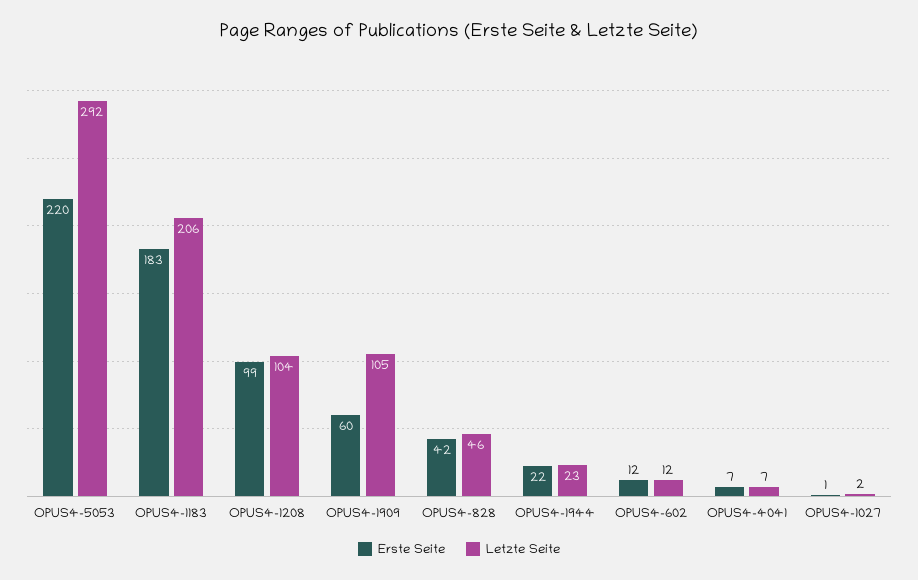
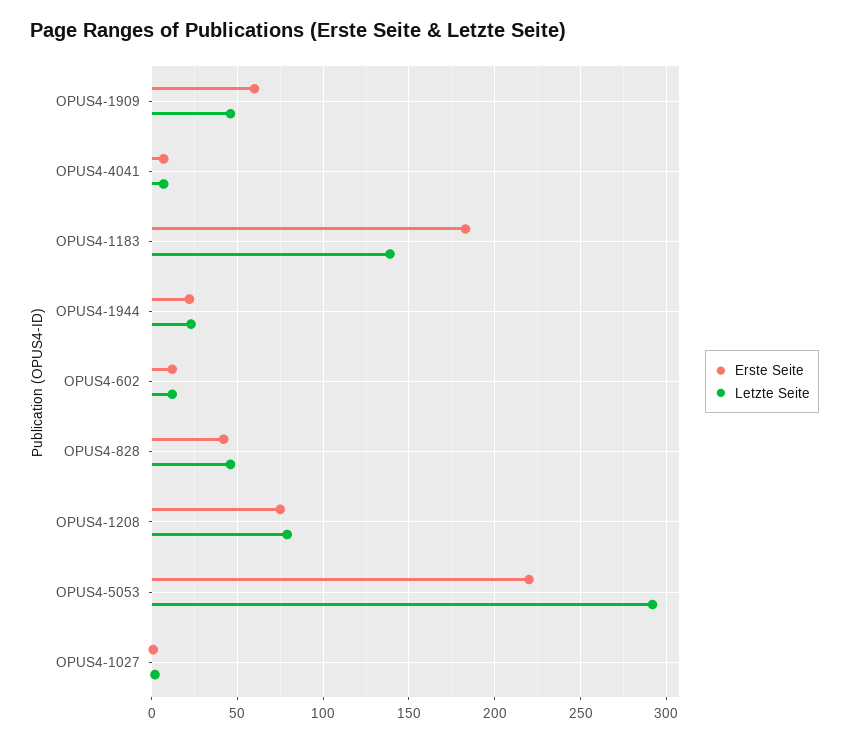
Letzte Seite, OPUS4-1183: 206 -> 140
Erste Seite, OPUS4-1208: 99 -> 75
Letzte Seite, OPUS4-1208: 104 -> 80
Letzte Seite, OPUS4-1909: 105 -> 45

